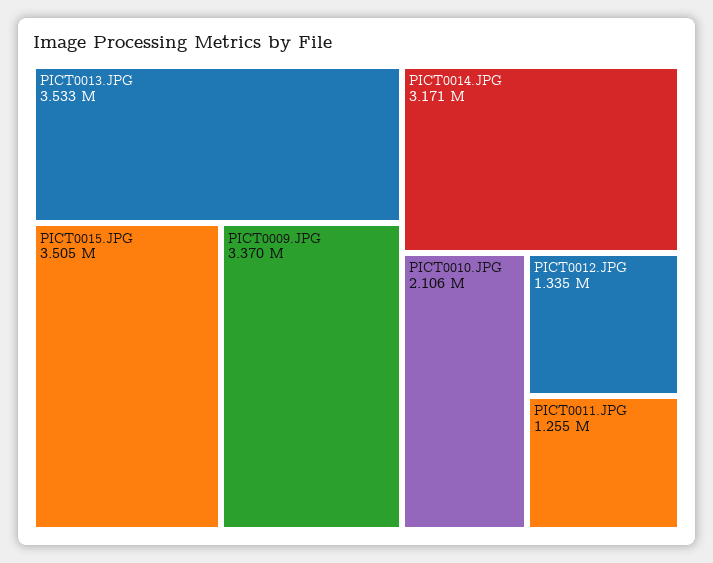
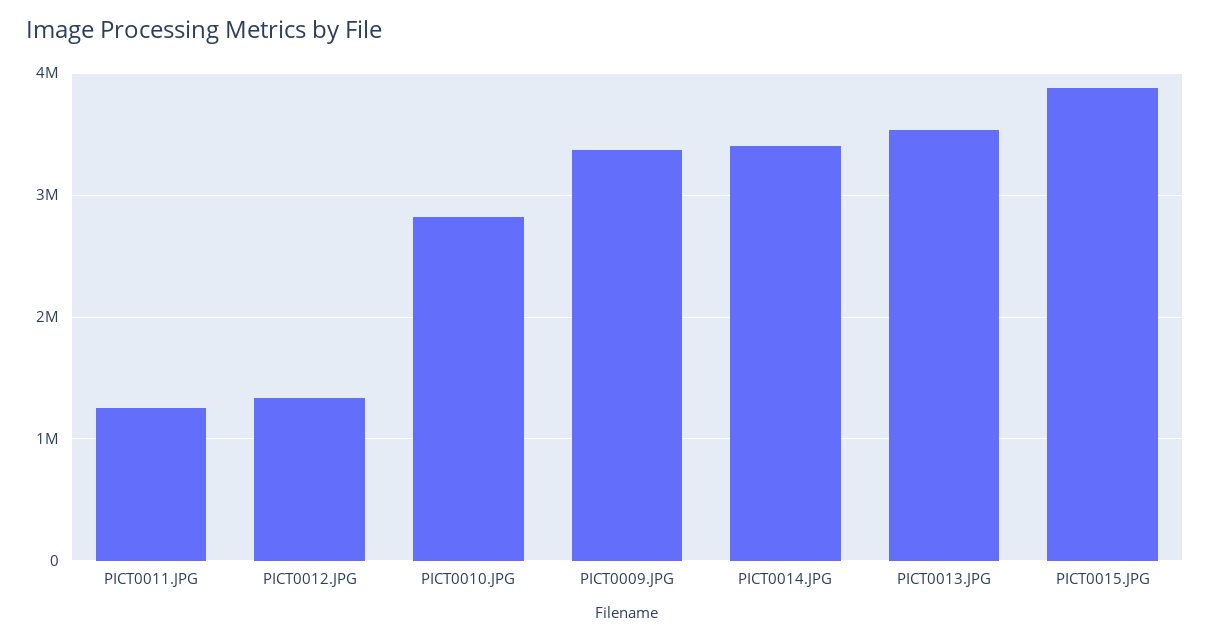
PICT0015.JPG: 3505000 -> 3900000
PICT0014.JPG: 3171000 -> 3400000
PICT0010.JPG: 2106000 -> 2800000

